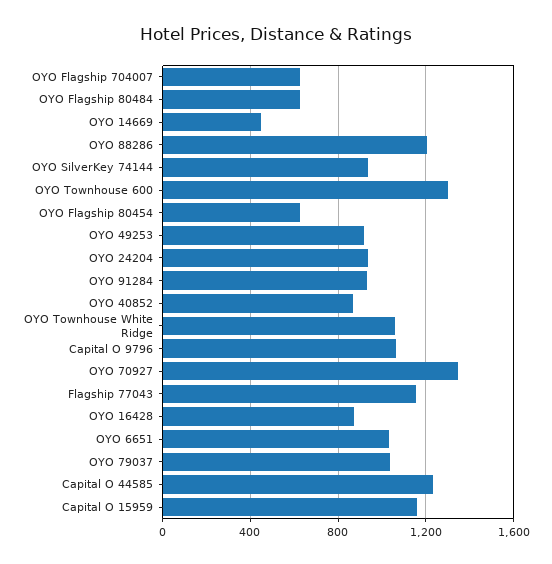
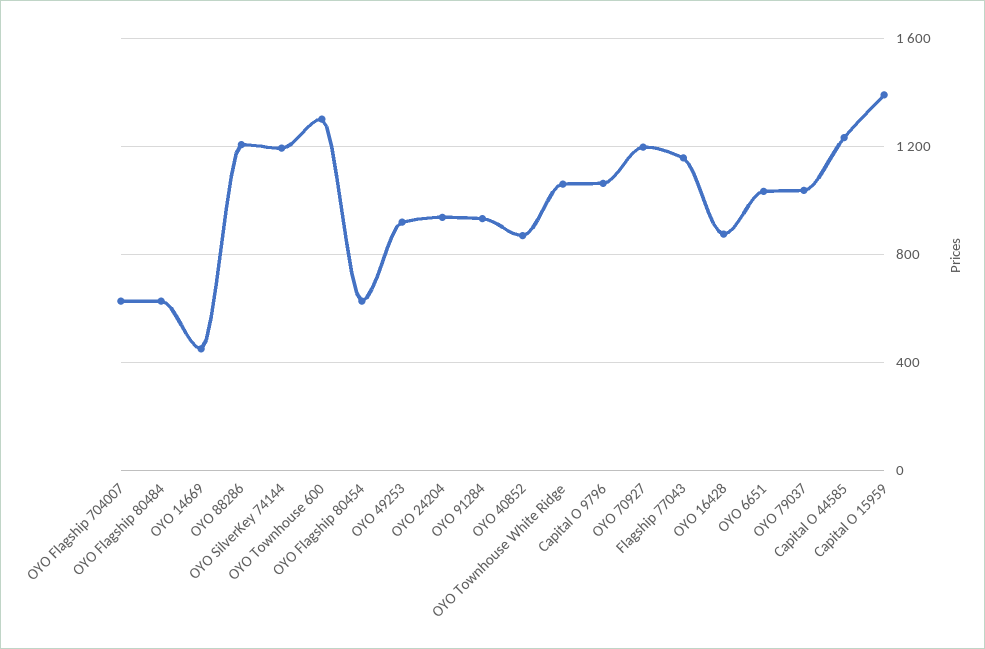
OYO SilverKey 74144: 950 -> 1200
OYO 70927: 1350 -> 1200
Capital O 15959: 1150 -> 1400

